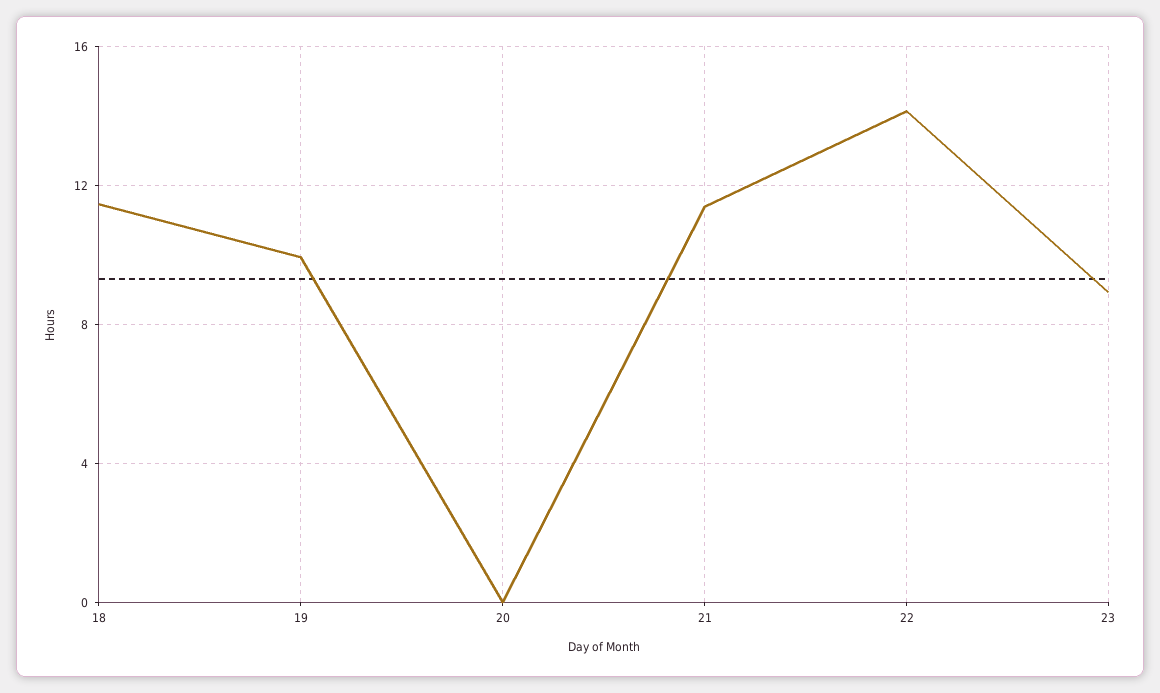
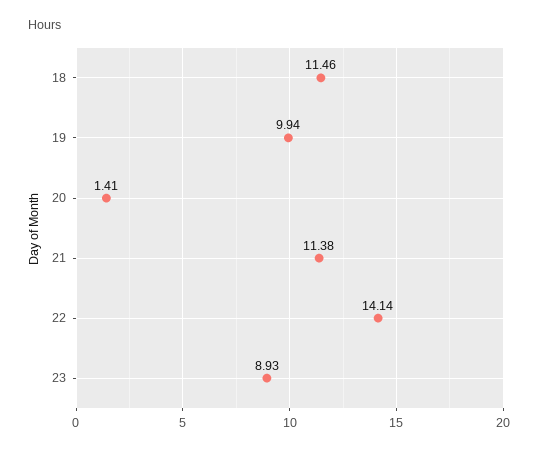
20: 0 -> 1.41

